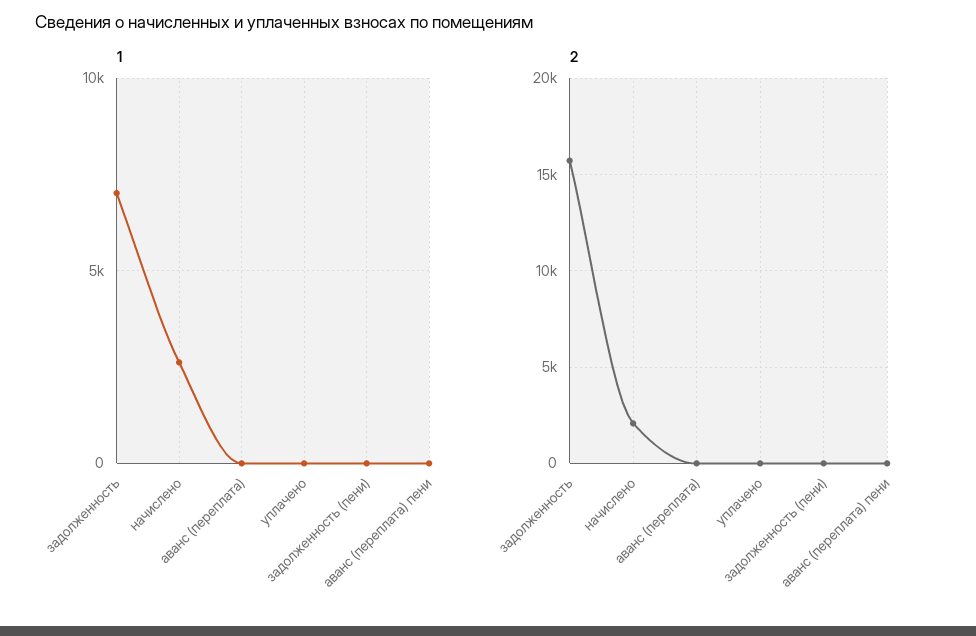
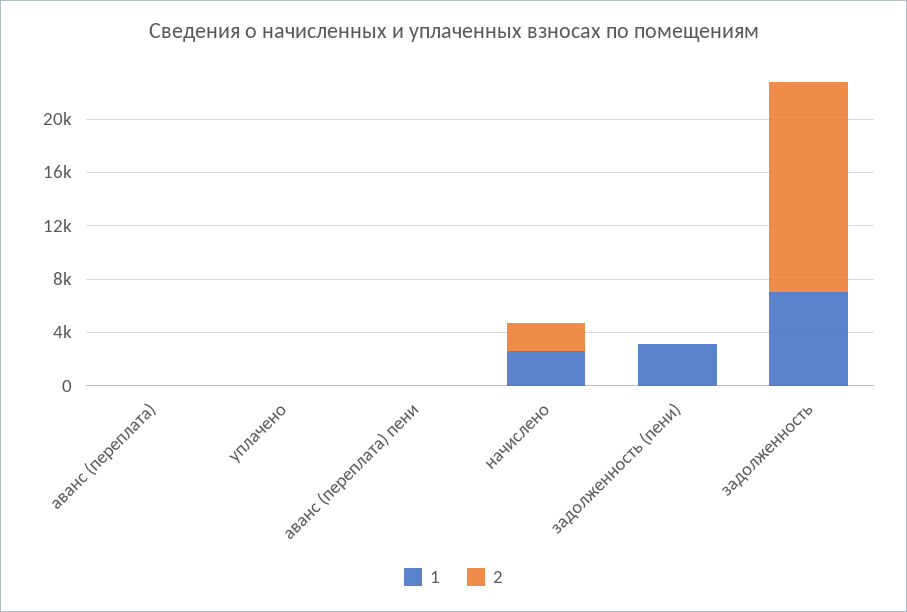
1, задолженность (пени): 0 -> 3000

